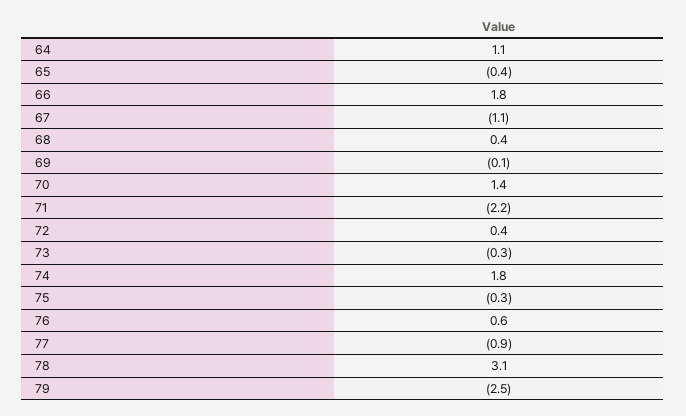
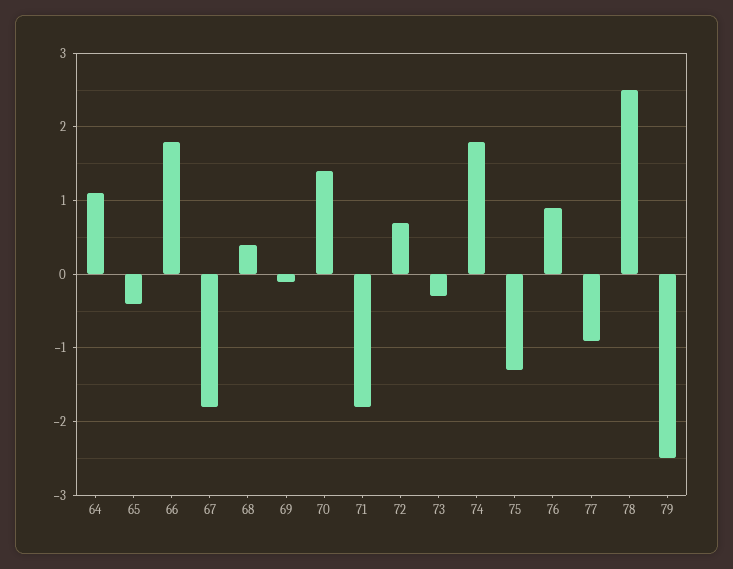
67: -1.1 -> -1.8
71: -2.2 -> -1.8
72: 0.4 -> 0.7
75: -0.3 -> -1.3
76: 0.6 -> 0.9
78: 3.1 -> 2.5

